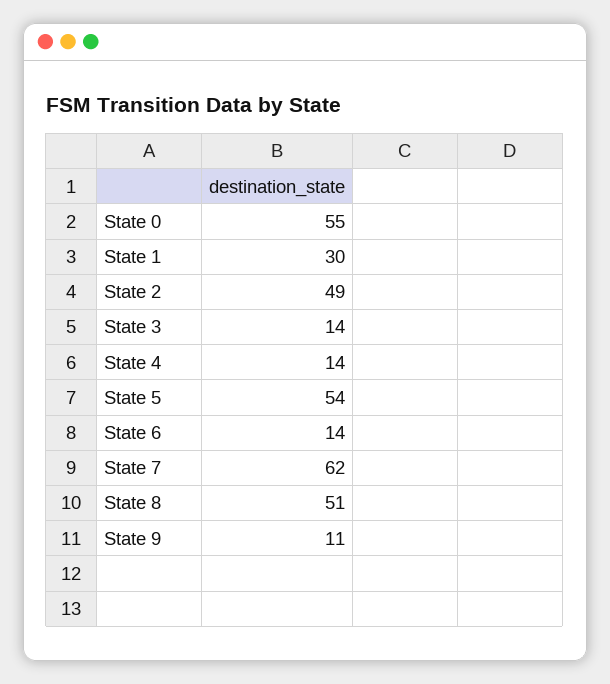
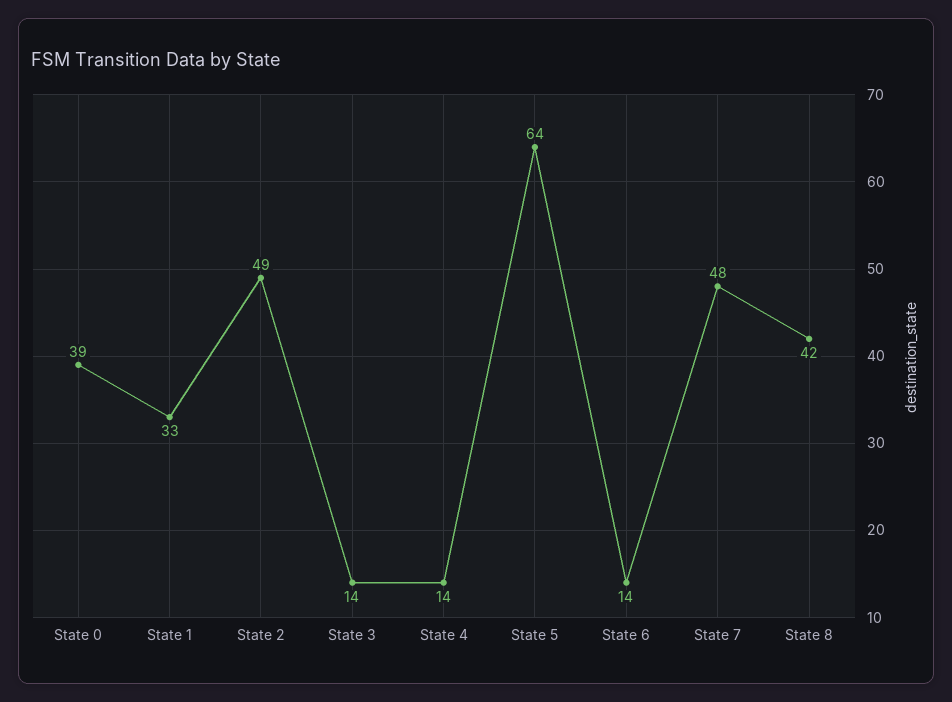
State 0: 55 -> 39
State 1: 30 -> 33
State 5: 54 -> 64
State 7: 62 -> 48
State 8: 51 -> 42
State 9: 11 -> none

